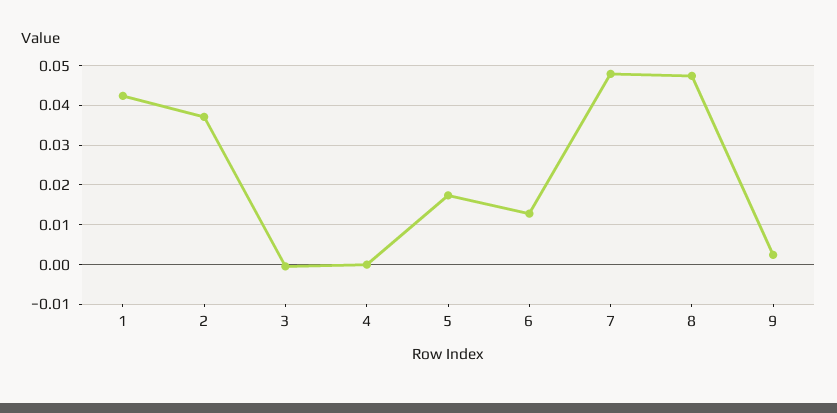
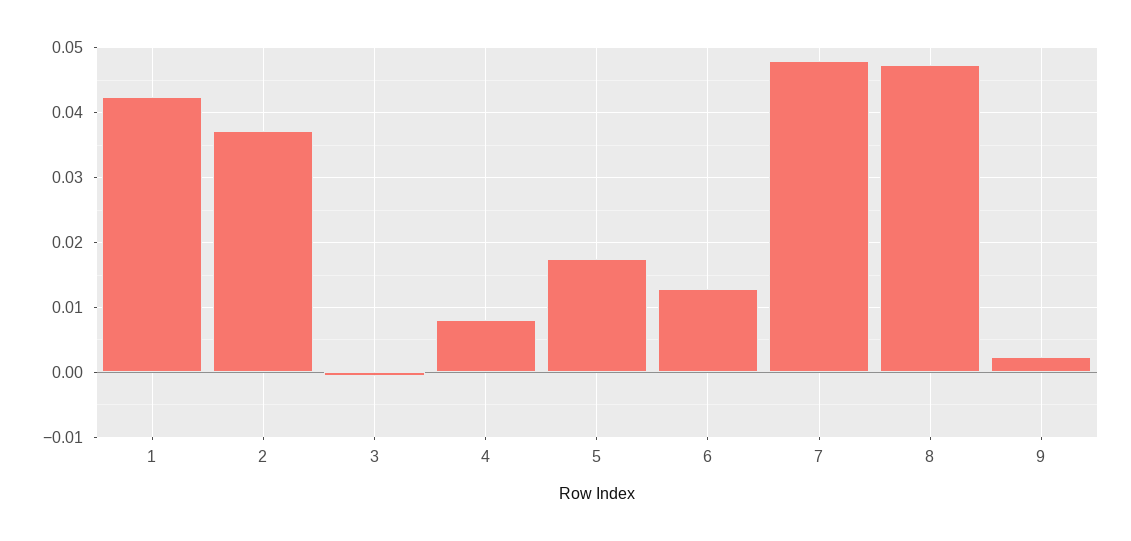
4: 0 -> 0.008

